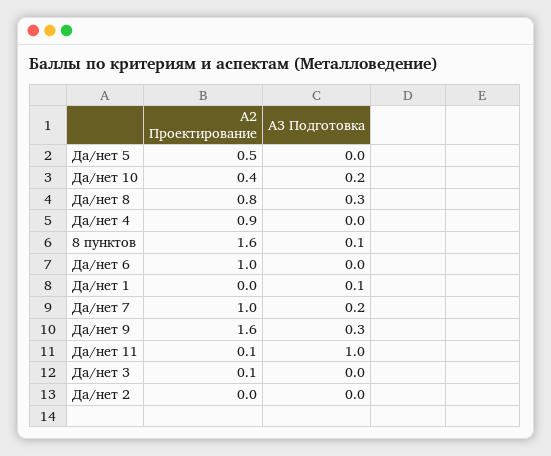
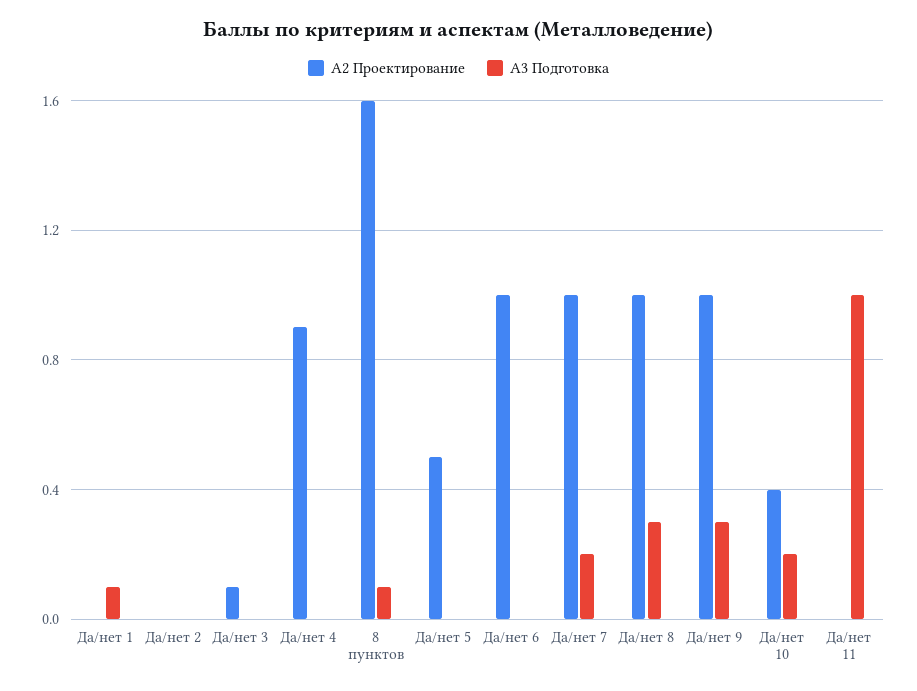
А2 Проектирование, Да/нет 8: 0.8 -> 1
А2 Проектирование, Да/нет 9: 1.6 -> 1
А2 Проектирование, Да/нет 11: 0.1 -> 0

